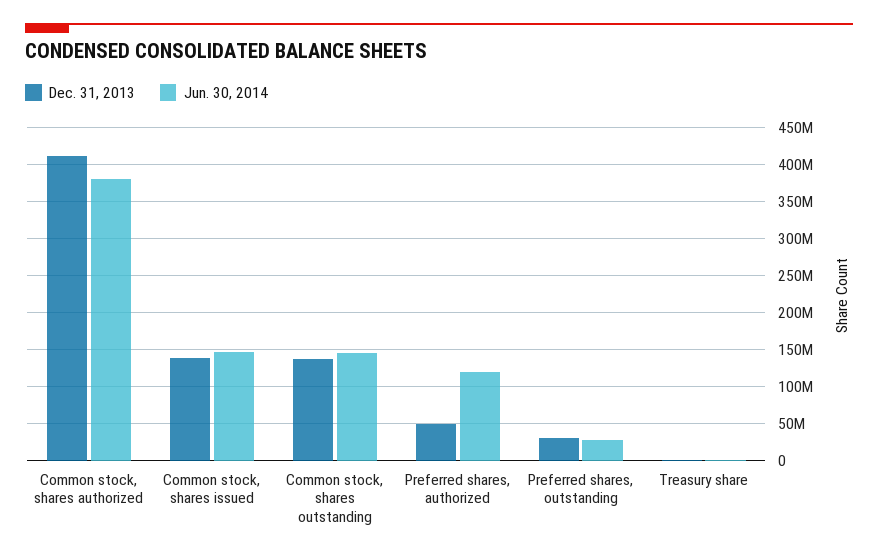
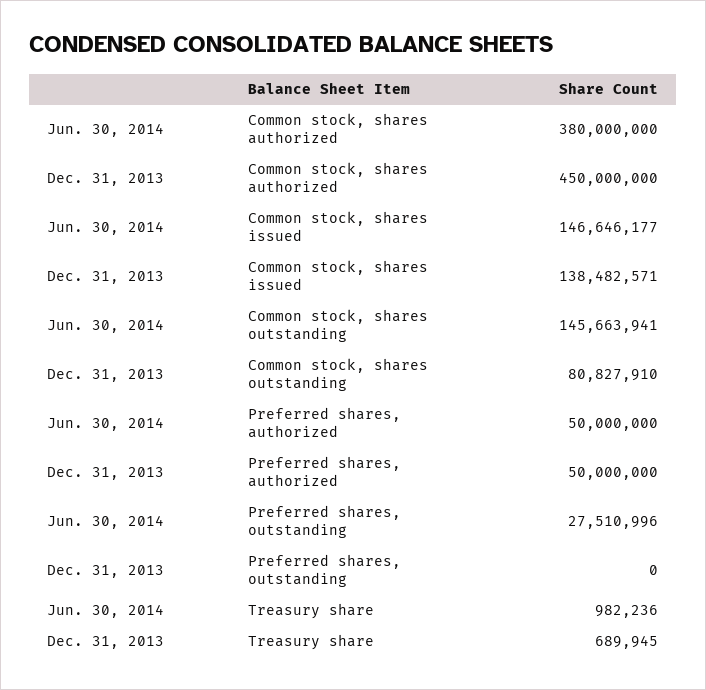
Dec. 31, 2013, Common stock, shares authorized: 410000000 -> 450000000
Dec. 31, 2013, Common stock, shares outstanding: 140000000 -> 80827910
Jun. 30, 2014, Preferred shares, authorized: 120000000 -> 50000000
Dec. 31, 2013, Preferred shares, outstanding: 30000000 -> 0

